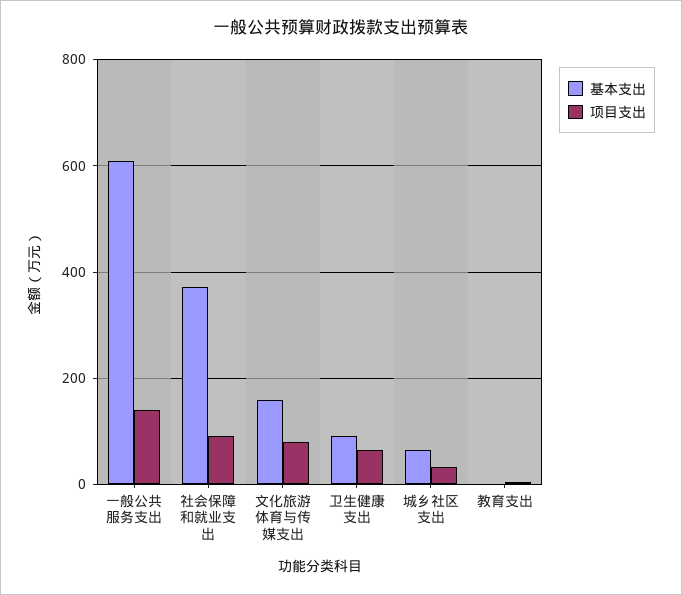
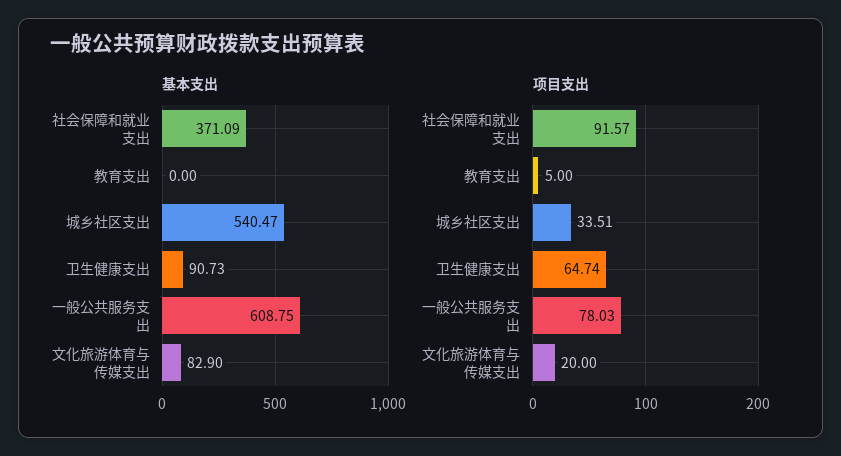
项目支出, 一般公共服务支出: 140 -> 78.03
基本支出, 文化旅游体育与传媒支出: 160 -> 82.9
项目支出, 文化旅游体育与传媒支出: 80 -> 20
基本支出, 城乡社区支出: 60 -> 540.47

